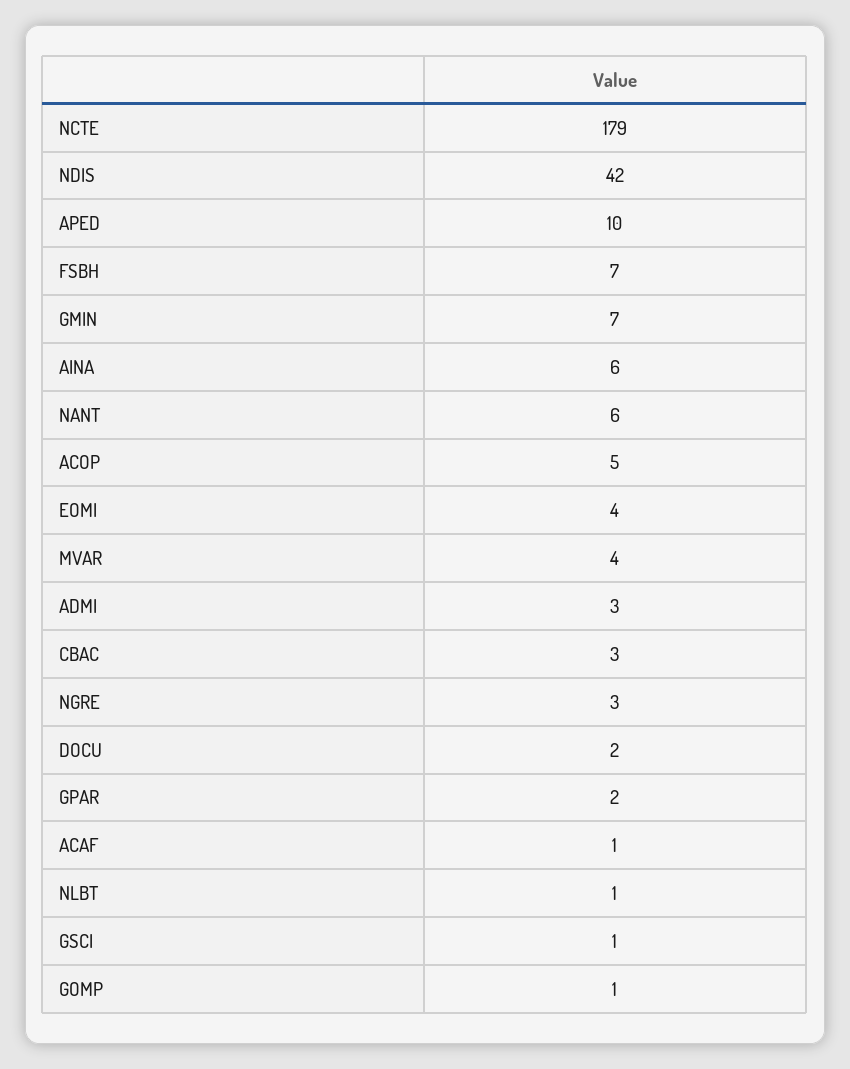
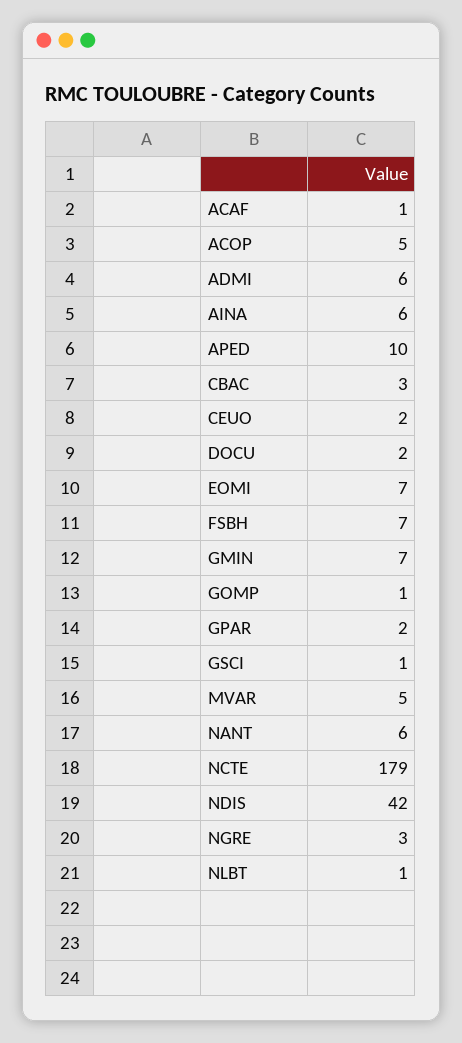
EOMI: 4 -> 7
MVAR: 4 -> 5
ADMI: 3 -> 6
CEUO: none -> 2

